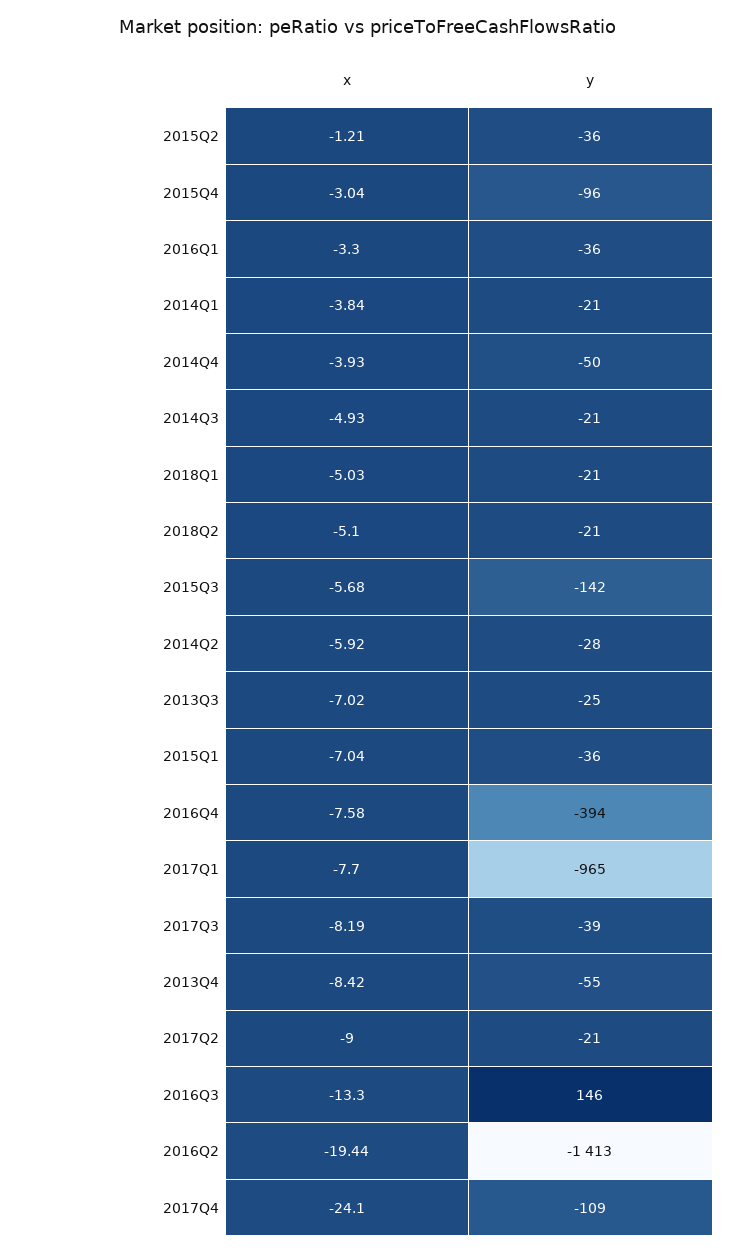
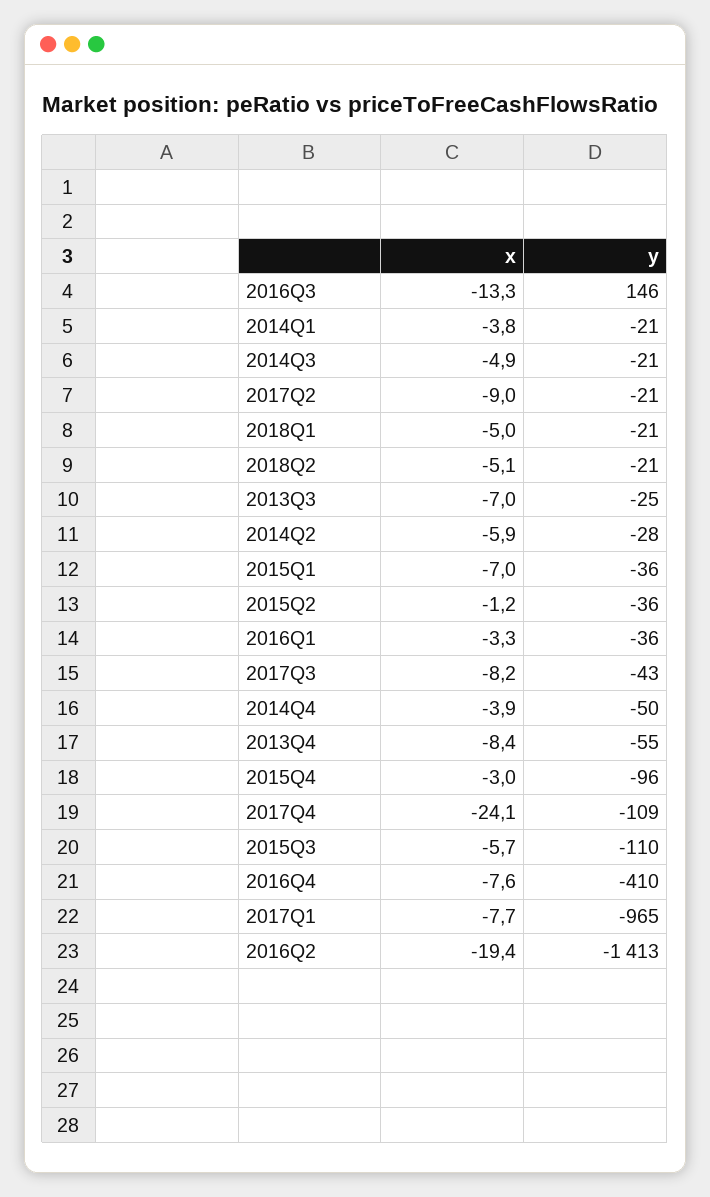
y, 2015Q3: -142 -> -110
y, 2016Q4: -394 -> -410
y, 2017Q3: -39 -> -43

